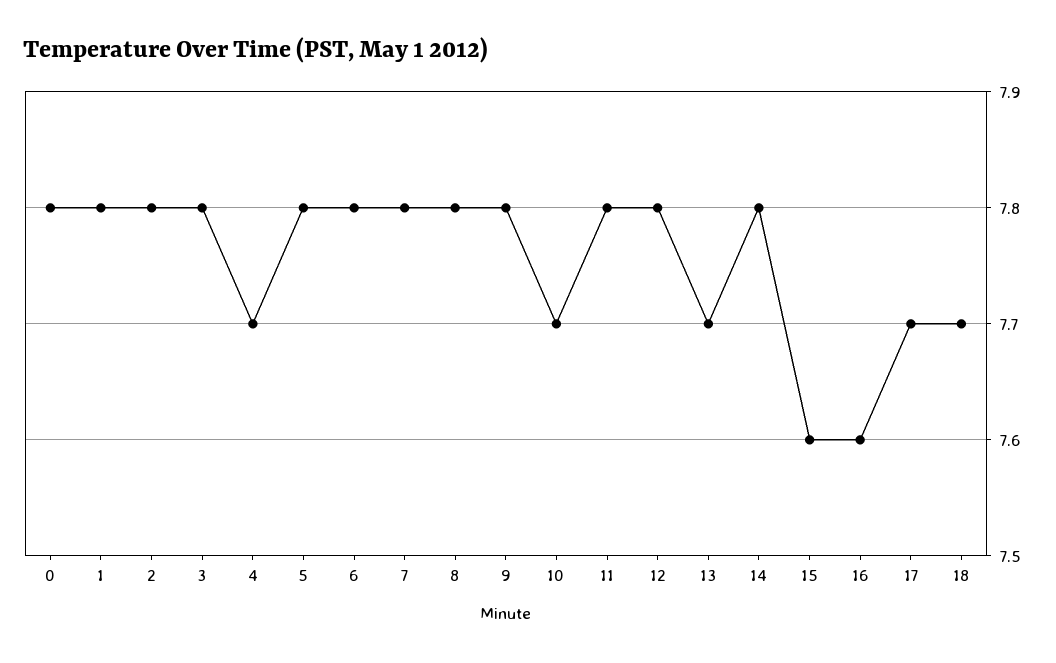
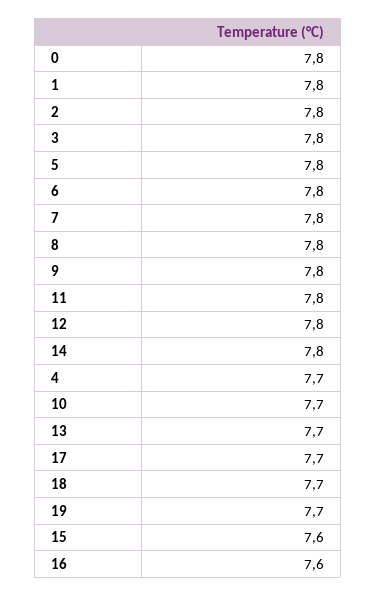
19: none -> 7.7

